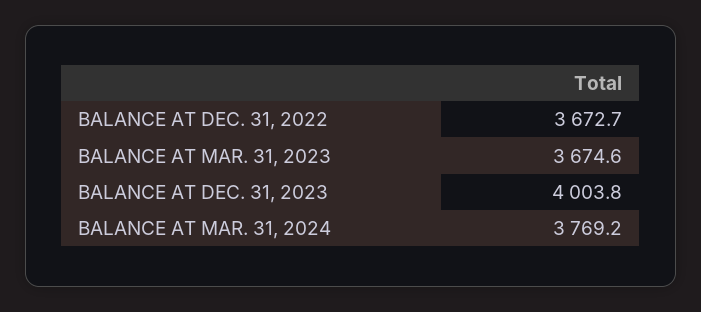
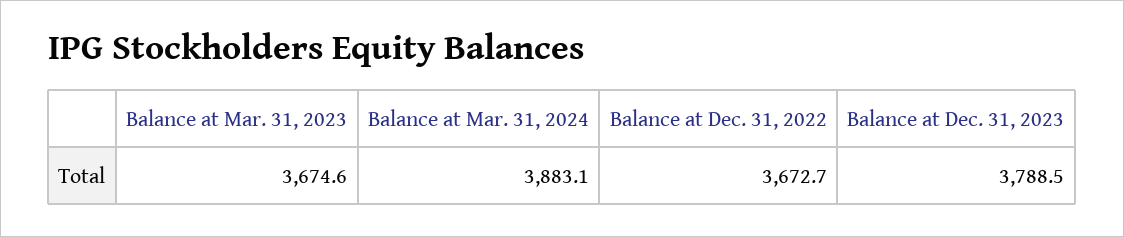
BALANCE AT DEC. 31, 2023: 4003.8 -> 3788.5
BALANCE AT MAR. 31, 2024: 3769.2 -> 3883.1

